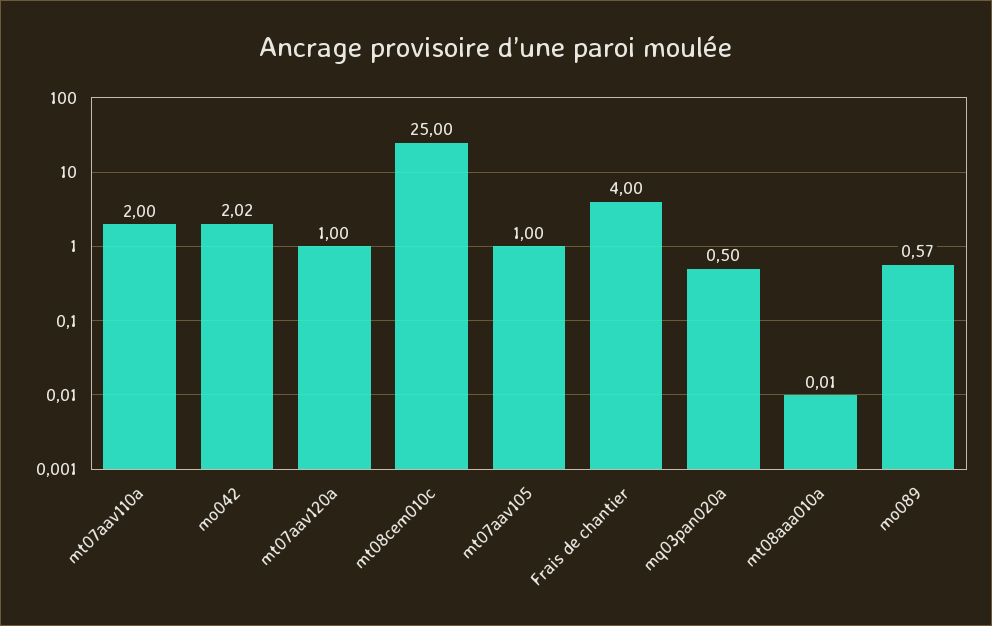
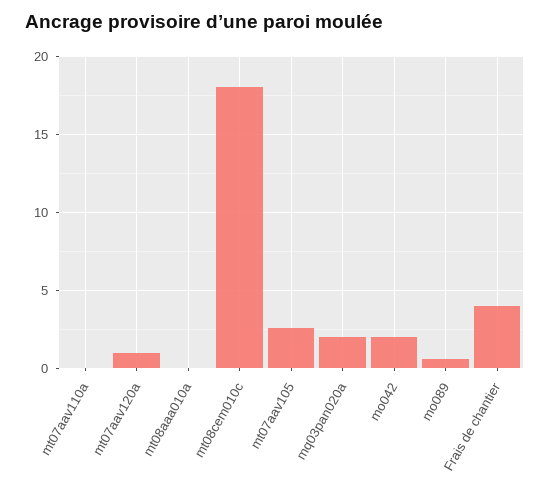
mt07aav110a: 2 -> 0
mt08cem010c: 25 -> 18
mt07aav105: 1 -> 2.5
mq03pan020a: 0.5 -> 2

